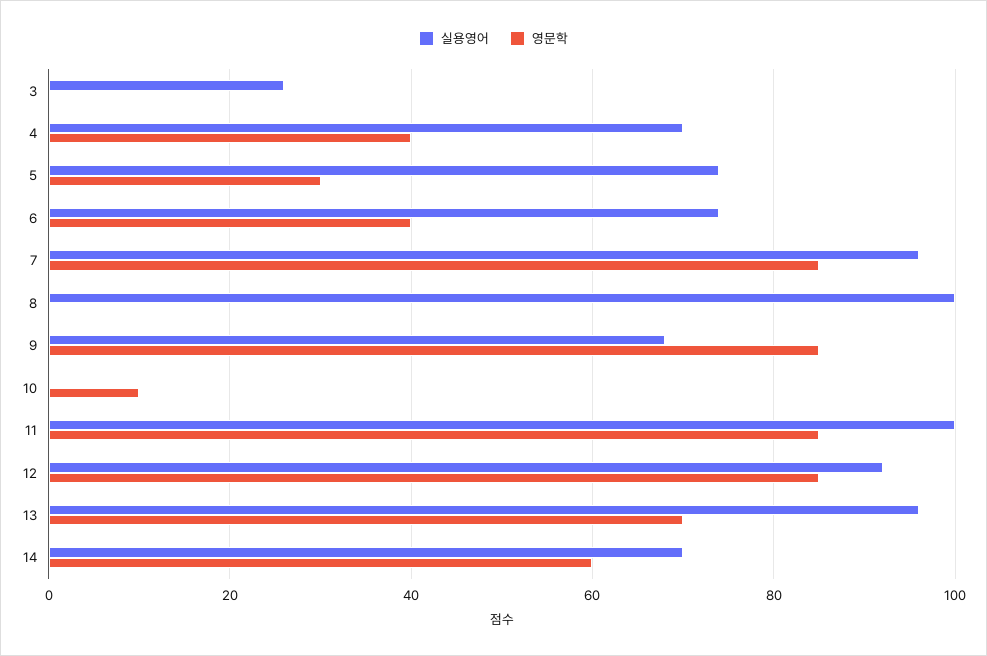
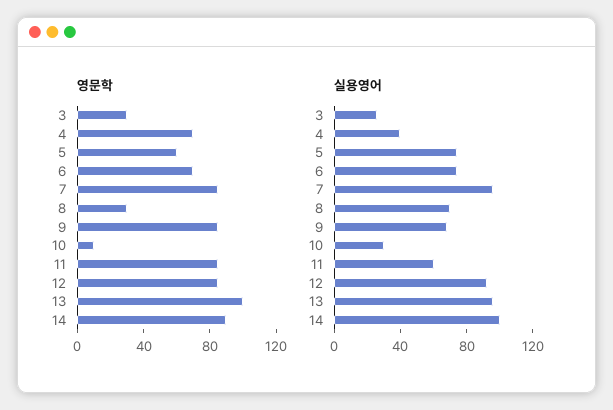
영문학, 3: 0 -> 30
실용영어, 4: 70 -> 40
영문학, 4: 40 -> 70
영문학, 5: 30 -> 60
영문학, 6: 40 -> 70
실용영어, 8: 100 -> 70
영문학, 8: 0 -> 30
실용영어, 10: 0 -> 30
실용영어, 11: 100 -> 60
영문학, 13: 70 -> 100
실용영어, 14: 70 -> 100
영문학, 14: 60 -> 90

